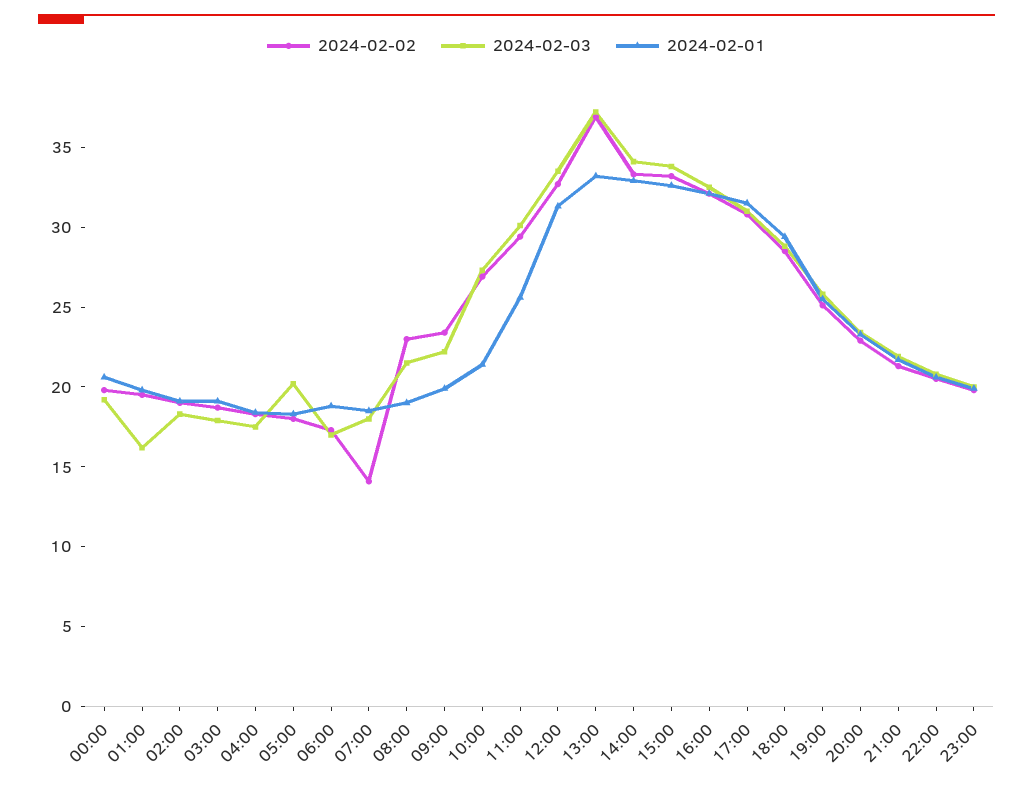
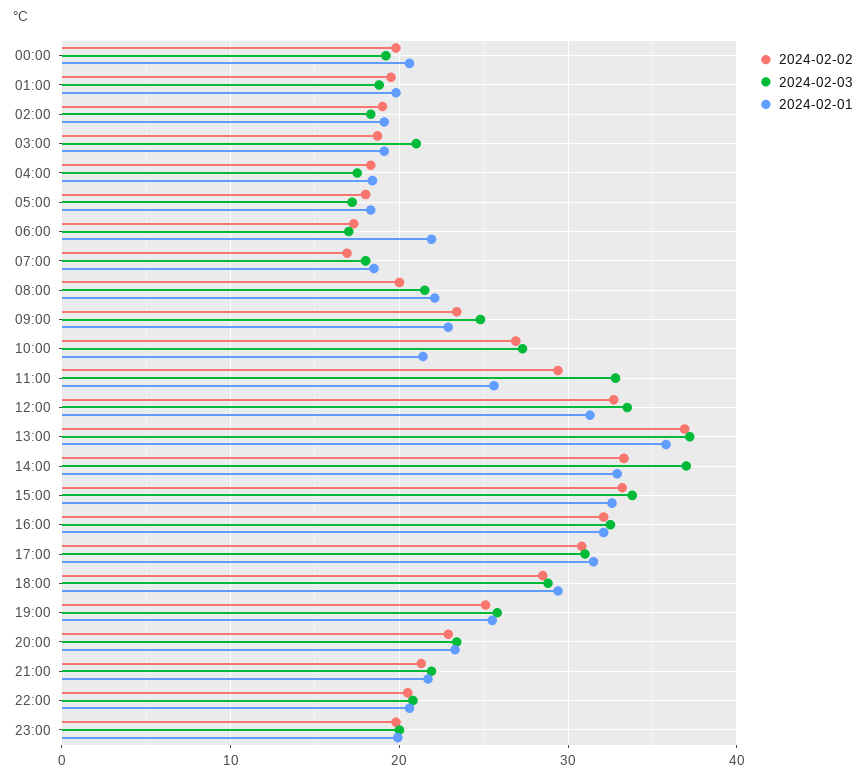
2024-02-03, 01:00: 16 -> 19
2024-02-03, 03:00: 18 -> 21
2024-02-03, 05:00: 20 -> 17
2024-02-01, 06:00: 19 -> 22
2024-02-02, 07:00: 14 -> 17
2024-02-02, 08:00: 23 -> 20
2024-02-01, 08:00: 19 -> 22
2024-02-03, 09:00: 22 -> 25
2024-02-01, 09:00: 20 -> 23
2024-02-03, 11:00: 30 -> 33
2024-02-01, 13:00: 33 -> 36
2024-02-03, 14:00: 34 -> 37

